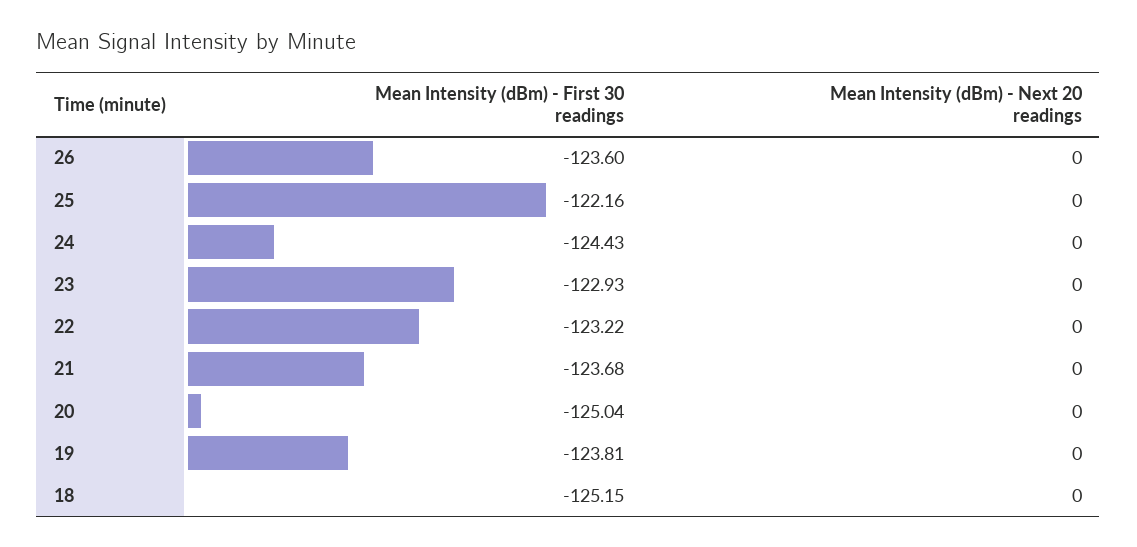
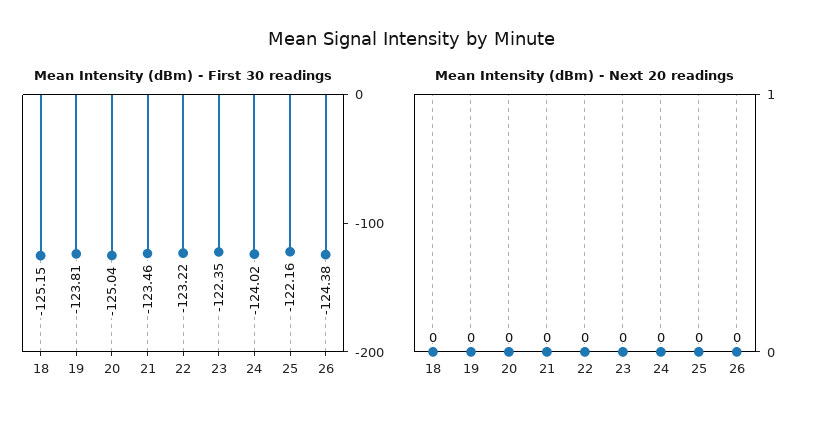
Mean Intensity (dBm) - First 30 readings, 26: -123.6 -> -124.38
Mean Intensity (dBm) - First 30 readings, 24: -124.43 -> -124.02
Mean Intensity (dBm) - First 30 readings, 23: -122.93 -> -122.35
Mean Intensity (dBm) - First 30 readings, 21: -123.68 -> -123.46

